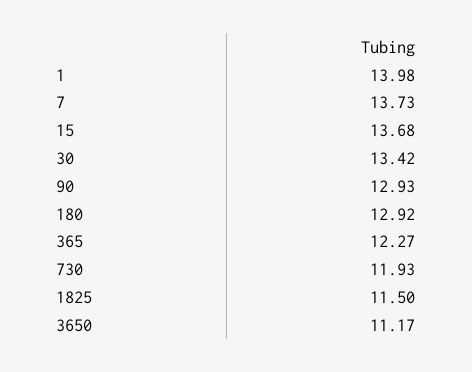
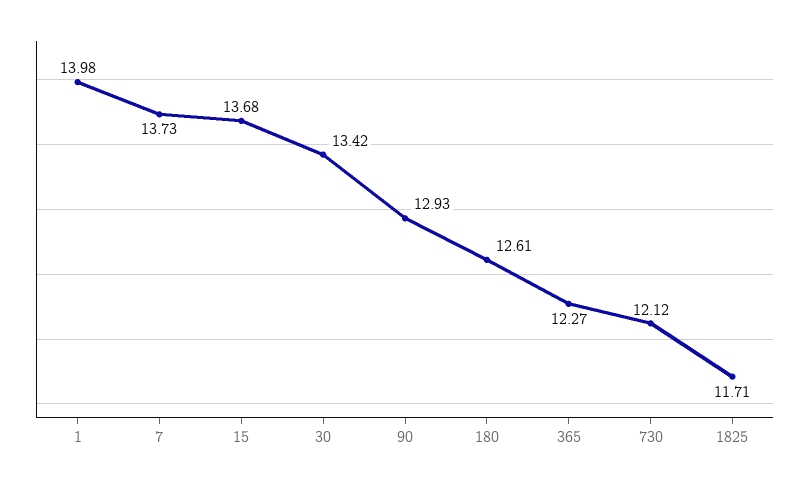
180: 12.92 -> 12.61
730: 11.93 -> 12.12
1825: 11.5 -> 11.71
3650: 11.17 -> none

